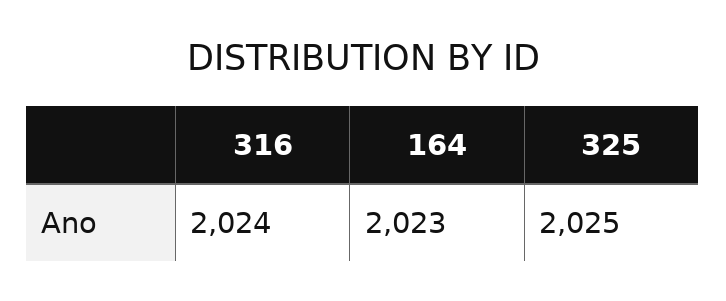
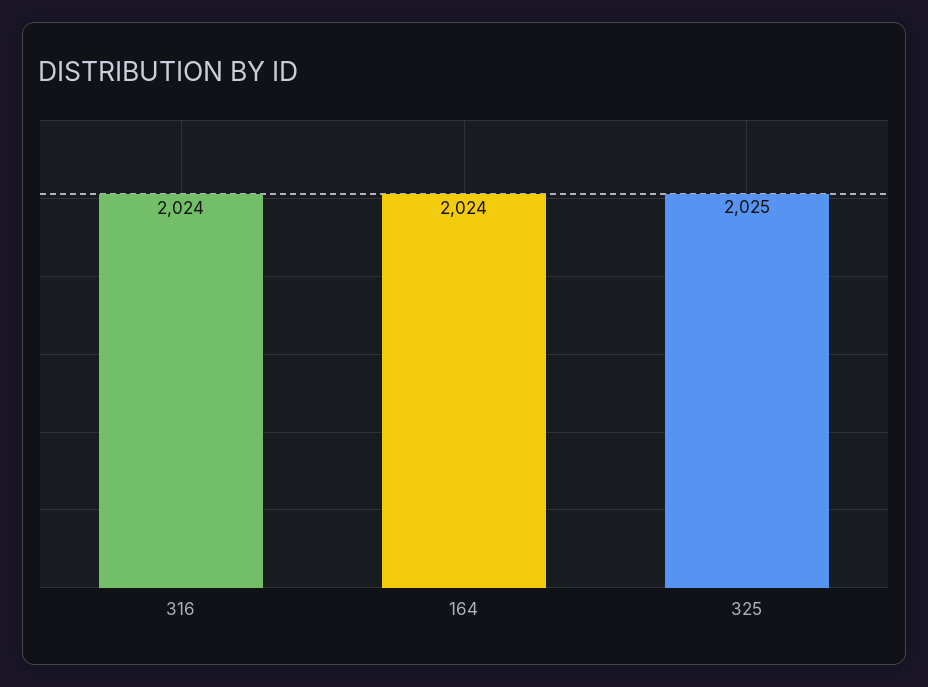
164: 2023 -> 2024

